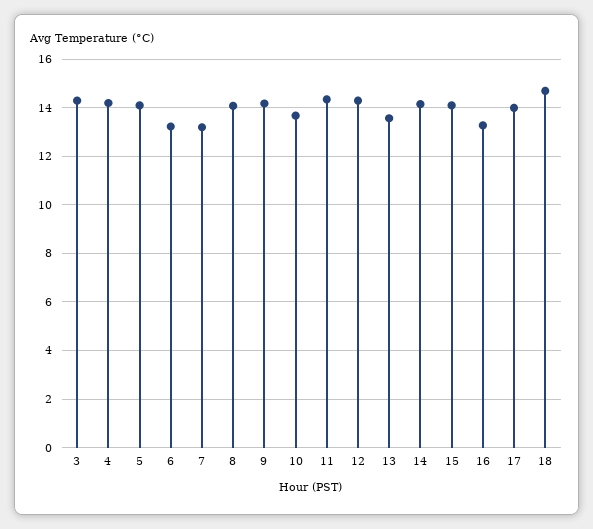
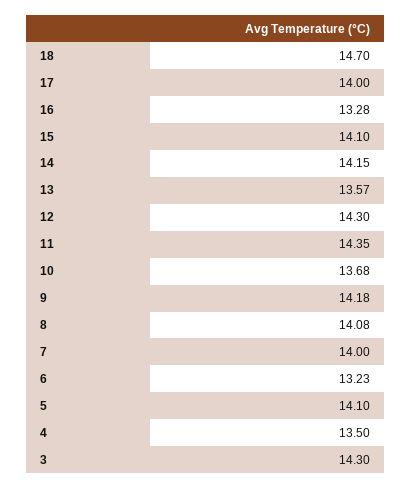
4: 14.25 -> 13.5
7: 13.25 -> 14

